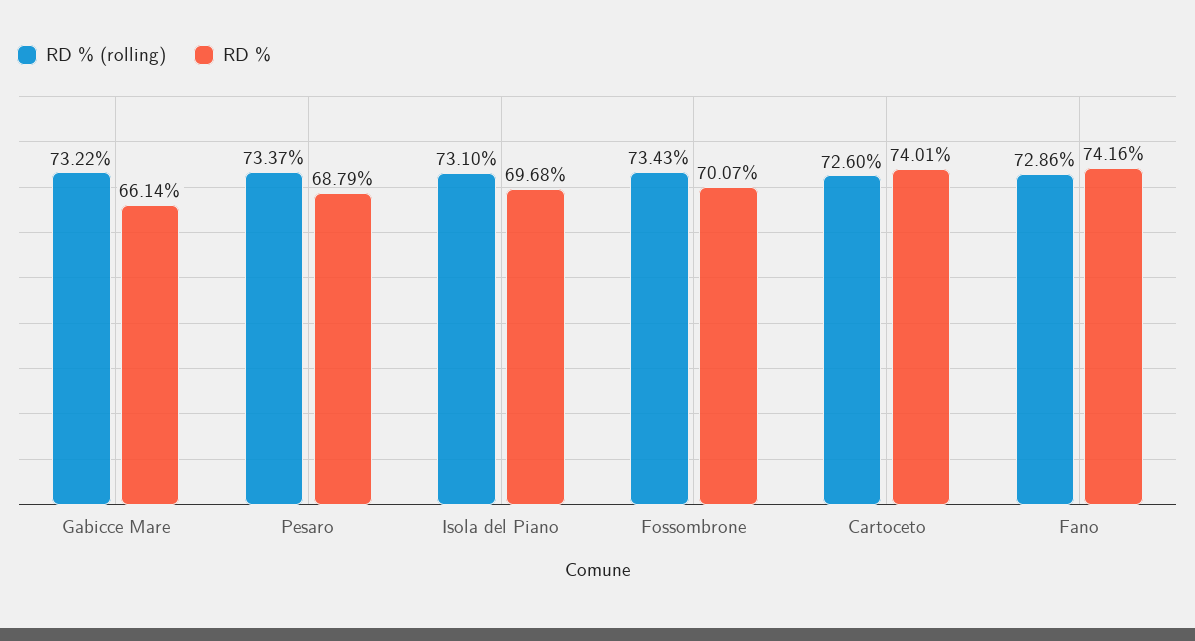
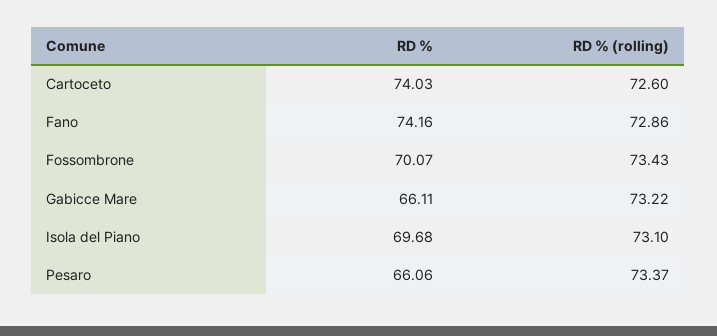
RD %, Gabicce Mare: 66.14 -> 66.11
RD %, Pesaro: 68.79 -> 66.06
RD %, Cartoceto: 74.01 -> 74.03

